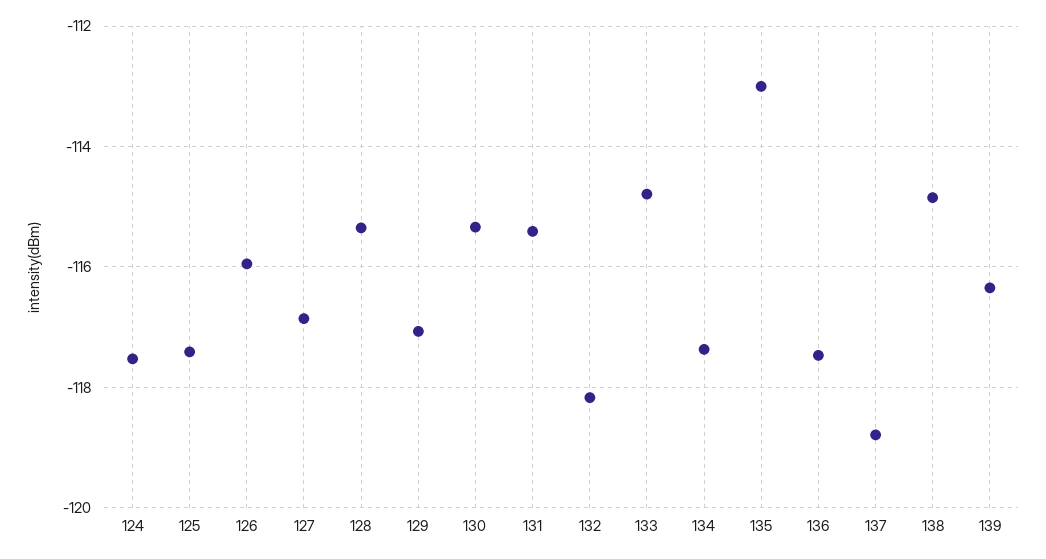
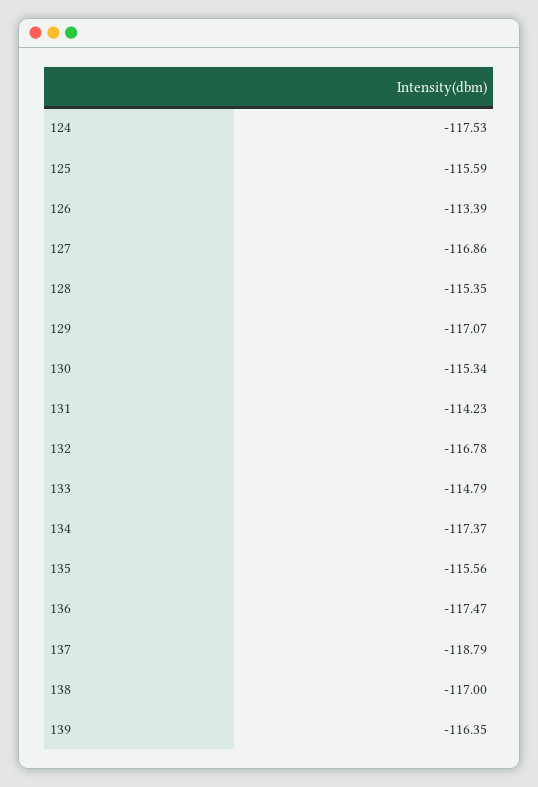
125: -117.4 -> -115.59
126: -116 -> -113.39
131: -115.4 -> -114.23
132: -118.2 -> -116.78
135: -113 -> -115.56
138: -114.8 -> -117

